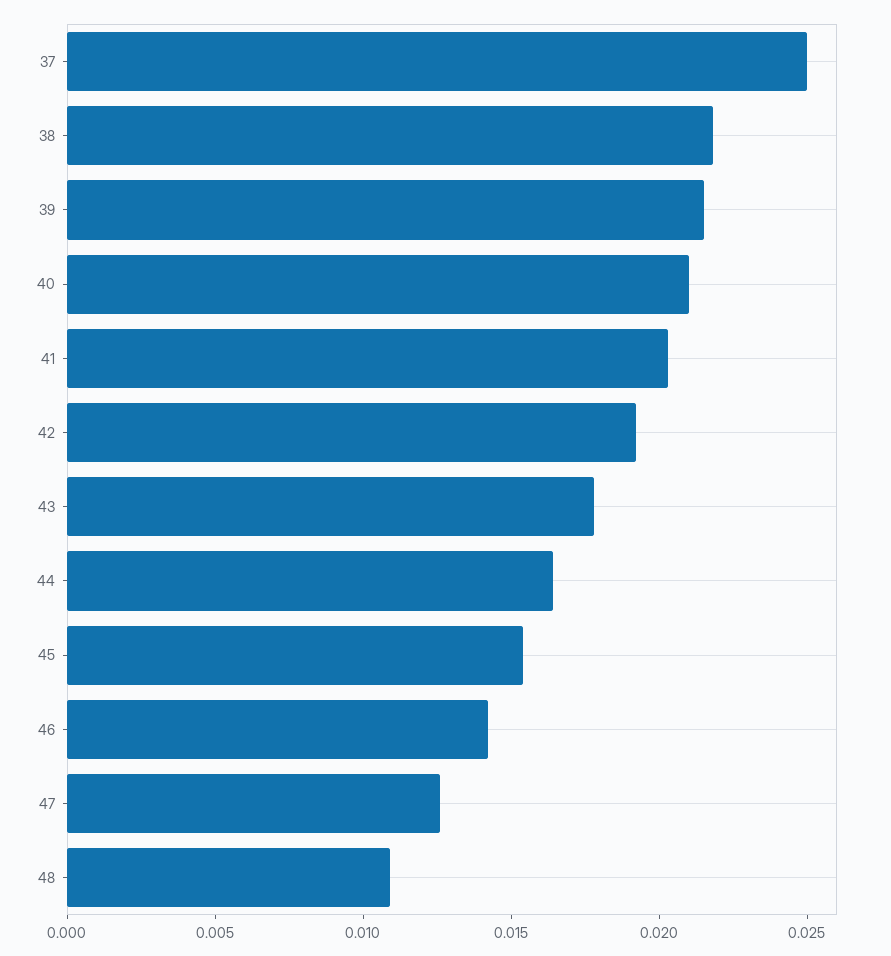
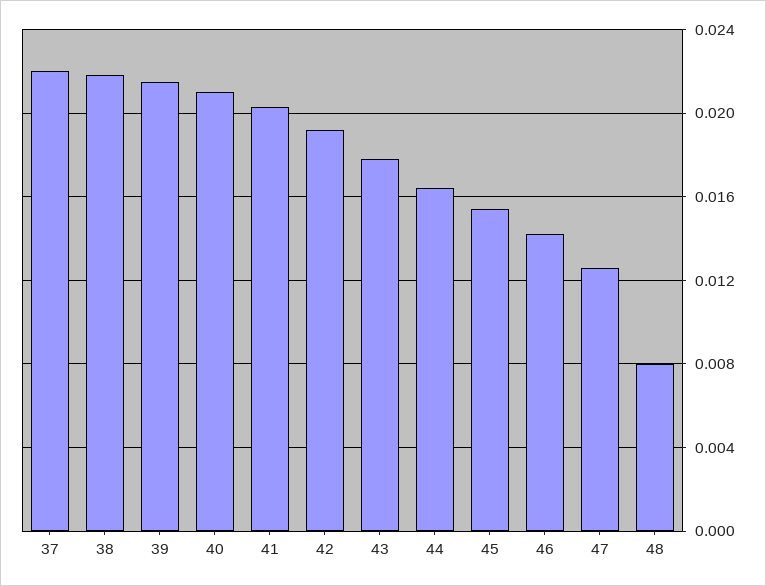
37: 0.025 -> 0.022
48: 0.011 -> 0.008

